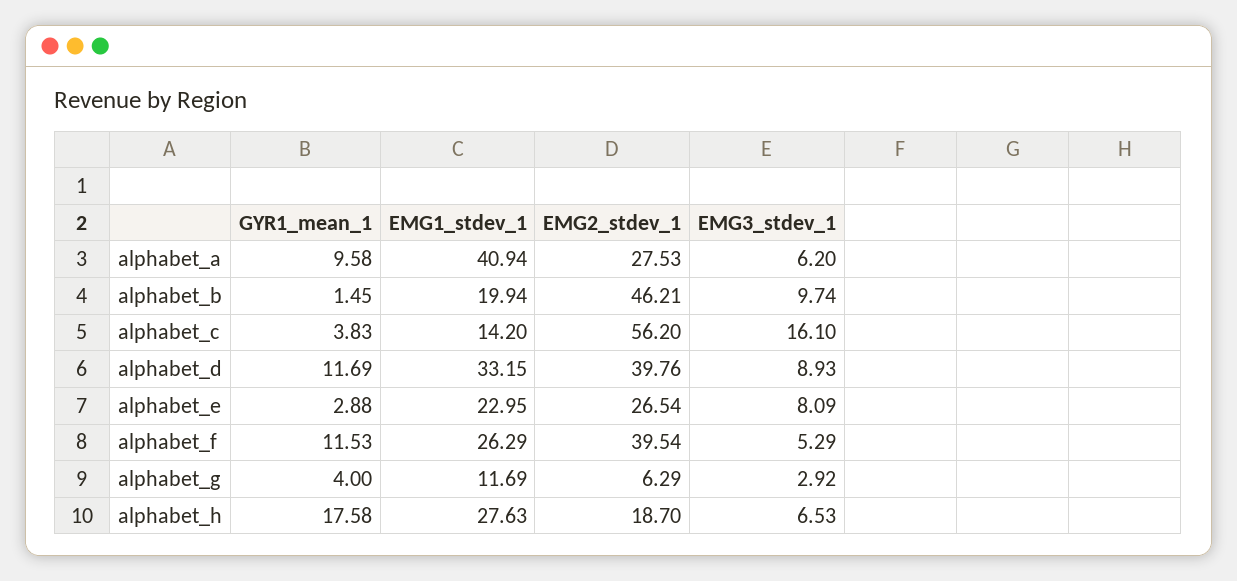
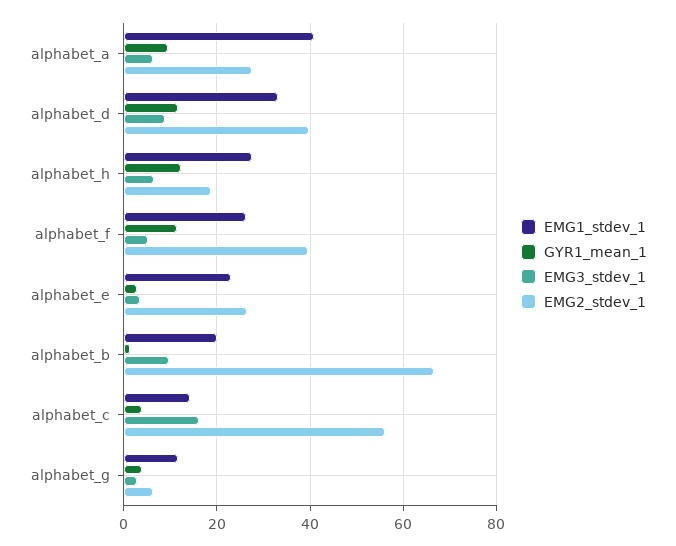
EMG2_stdev_1, alphabet_b: 46.21 -> 66
EMG3_stdev_1, alphabet_e: 8.09 -> 4
GYR1_mean_1, alphabet_h: 17.58 -> 12

